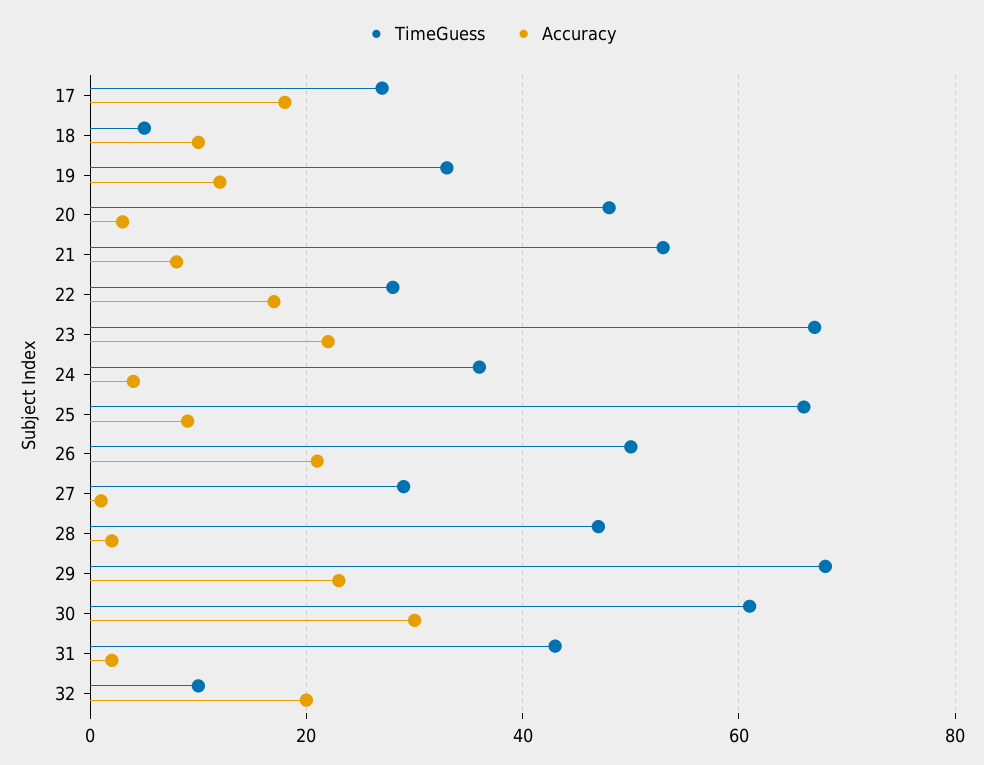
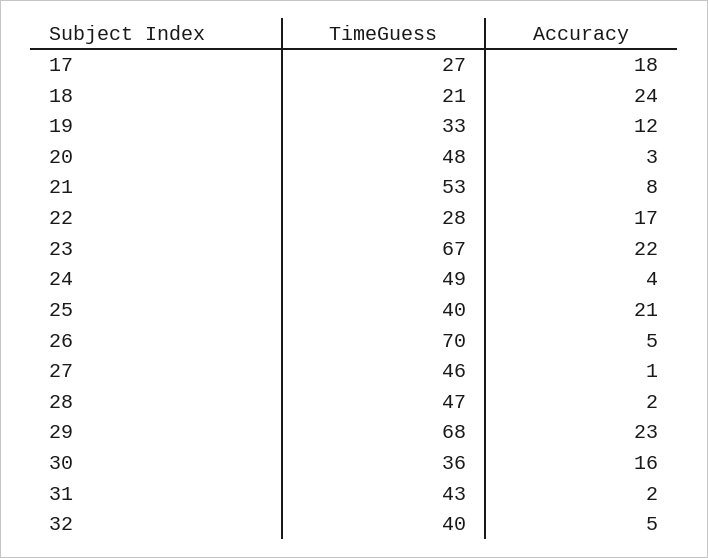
TimeGuess, 18: 5 -> 21
Accuracy, 18: 10 -> 24
TimeGuess, 24: 35 -> 49
TimeGuess, 25: 65 -> 40
Accuracy, 25: 10 -> 21
TimeGuess, 26: 50 -> 70
Accuracy, 26: 20 -> 5
TimeGuess, 27: 30 -> 46
TimeGuess, 30: 60 -> 36
Accuracy, 30: 30 -> 16
TimeGuess, 32: 10 -> 40
Accuracy, 32: 20 -> 5

